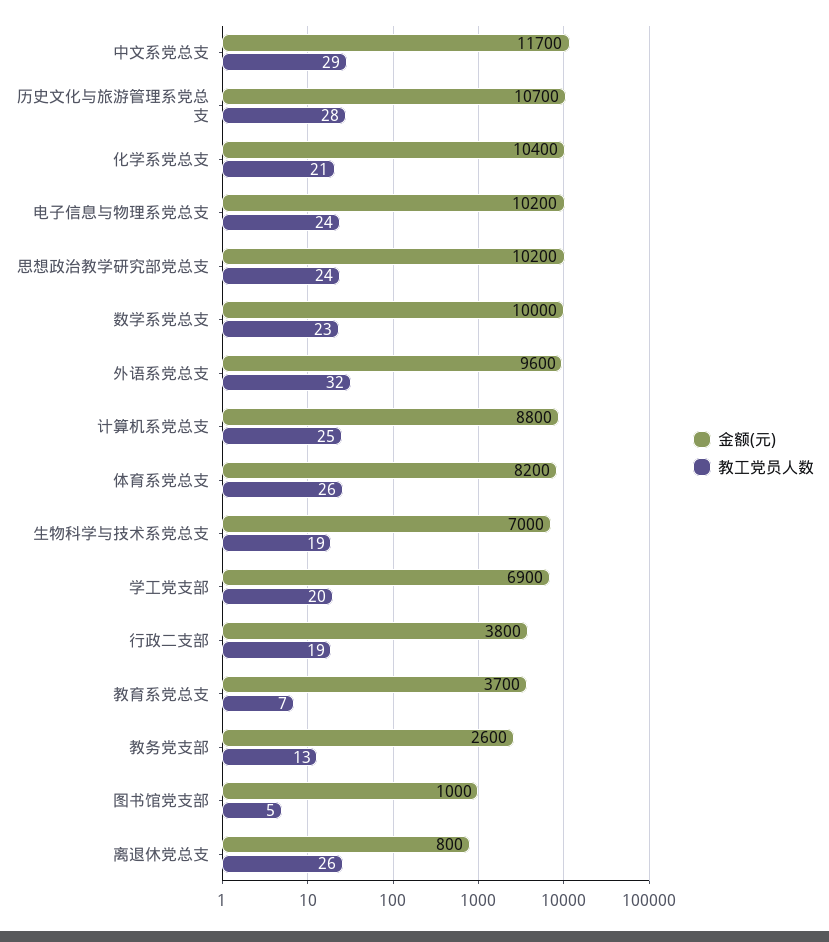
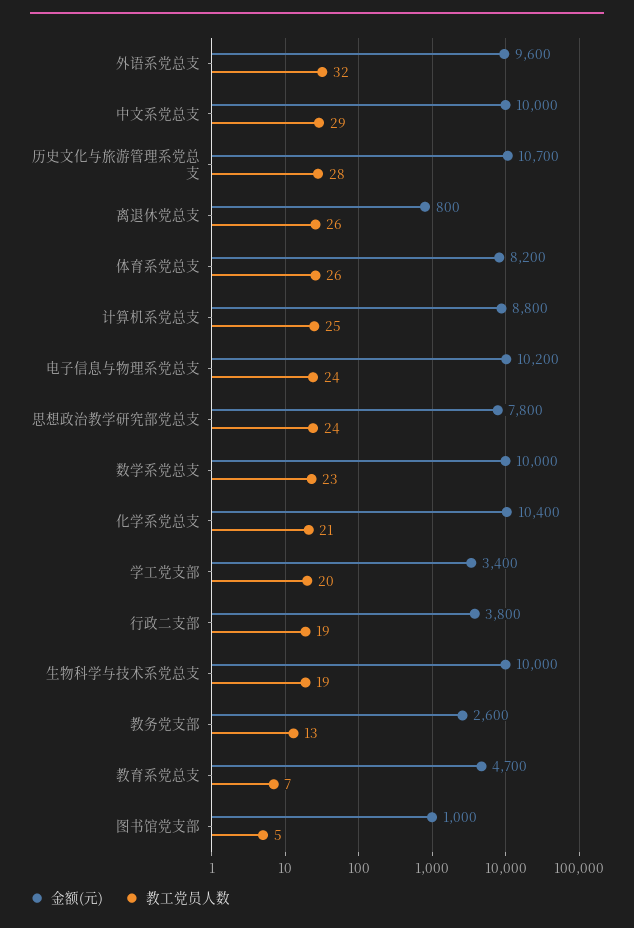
金额(元), 中文系党总支: 11700 -> 10000
金额(元), 思想政治教学研究部党总支: 10200 -> 7800
金额(元), 生物科学与技术系党总支: 7000 -> 10000
金额(元), 学工党支部: 6900 -> 3400
金额(元), 教育系党总支: 3700 -> 4700

